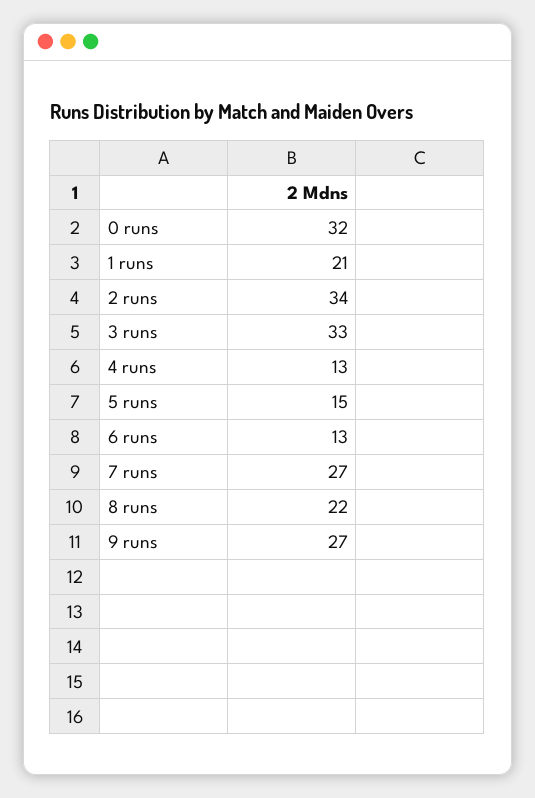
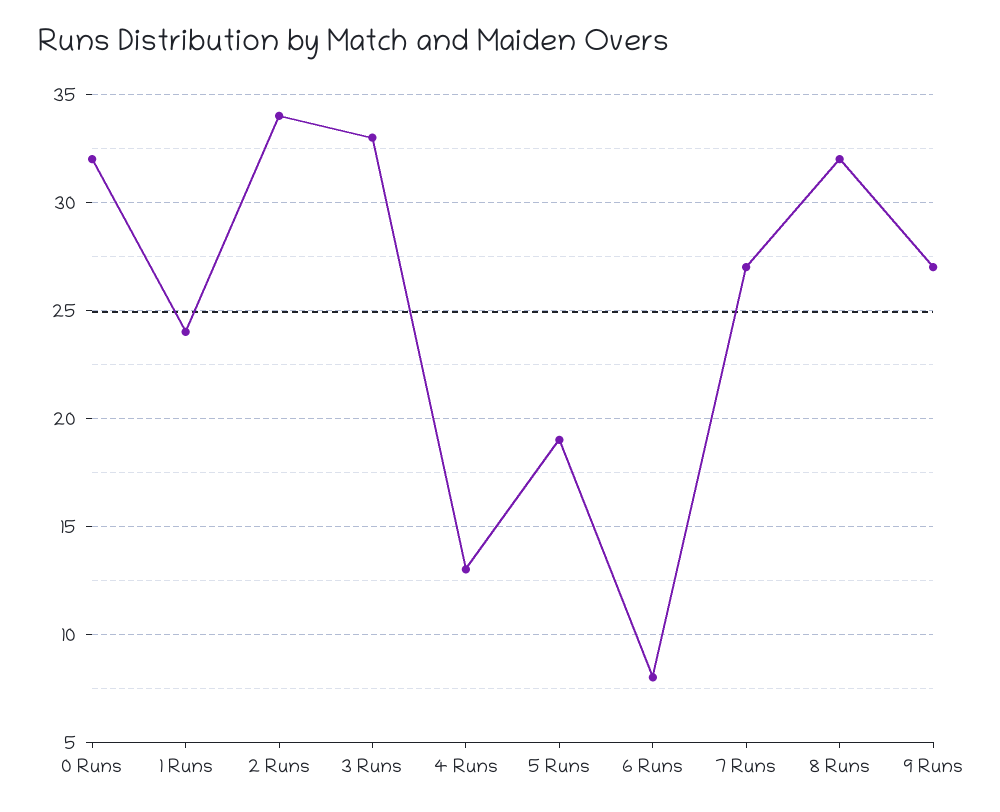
1 runs: 21 -> 24
5 runs: 15 -> 19
6 runs: 13 -> 8
8 runs: 22 -> 32

